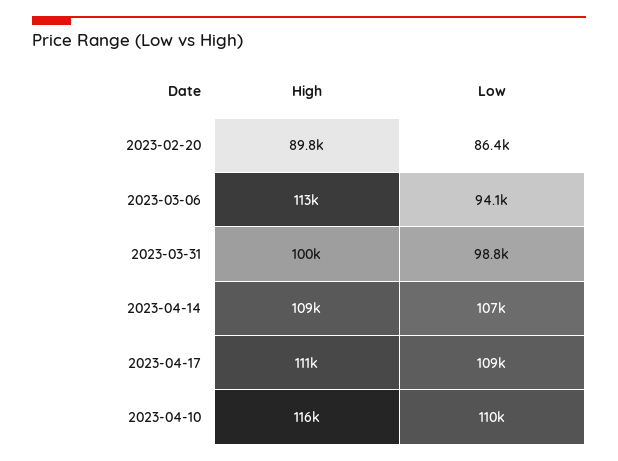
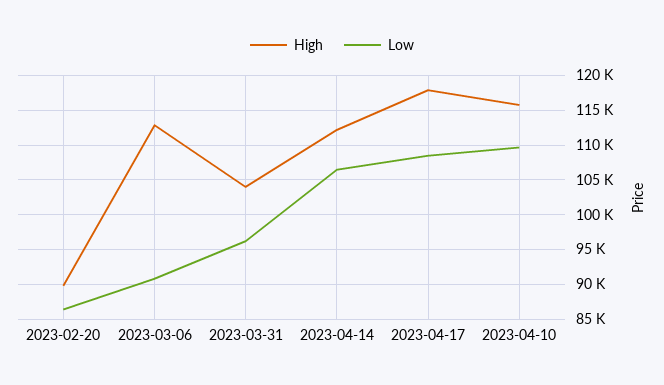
Low, 2023-03-06: 94100 -> 91000
High, 2023-03-31: 100000 -> 104000
Low, 2023-03-31: 98800 -> 96000
High, 2023-04-14: 109000 -> 112000
High, 2023-04-17: 111000 -> 118000

